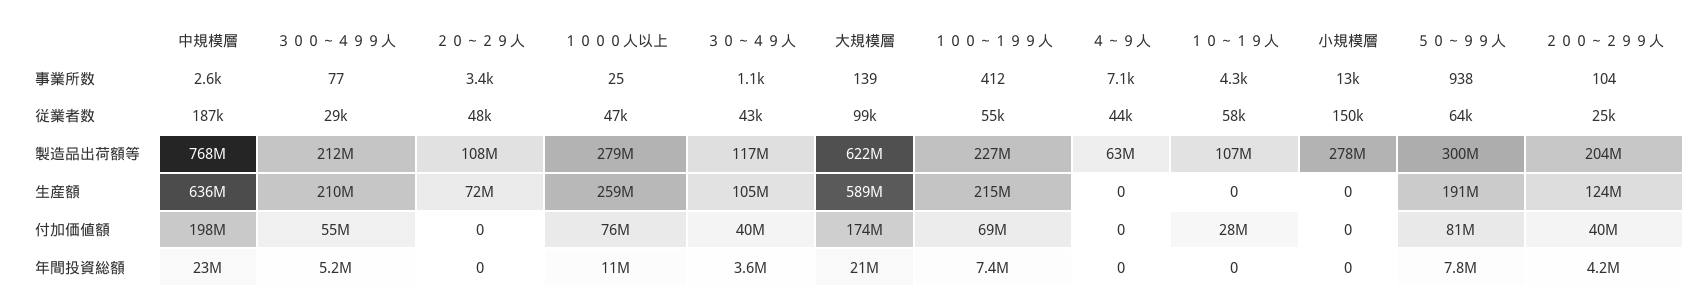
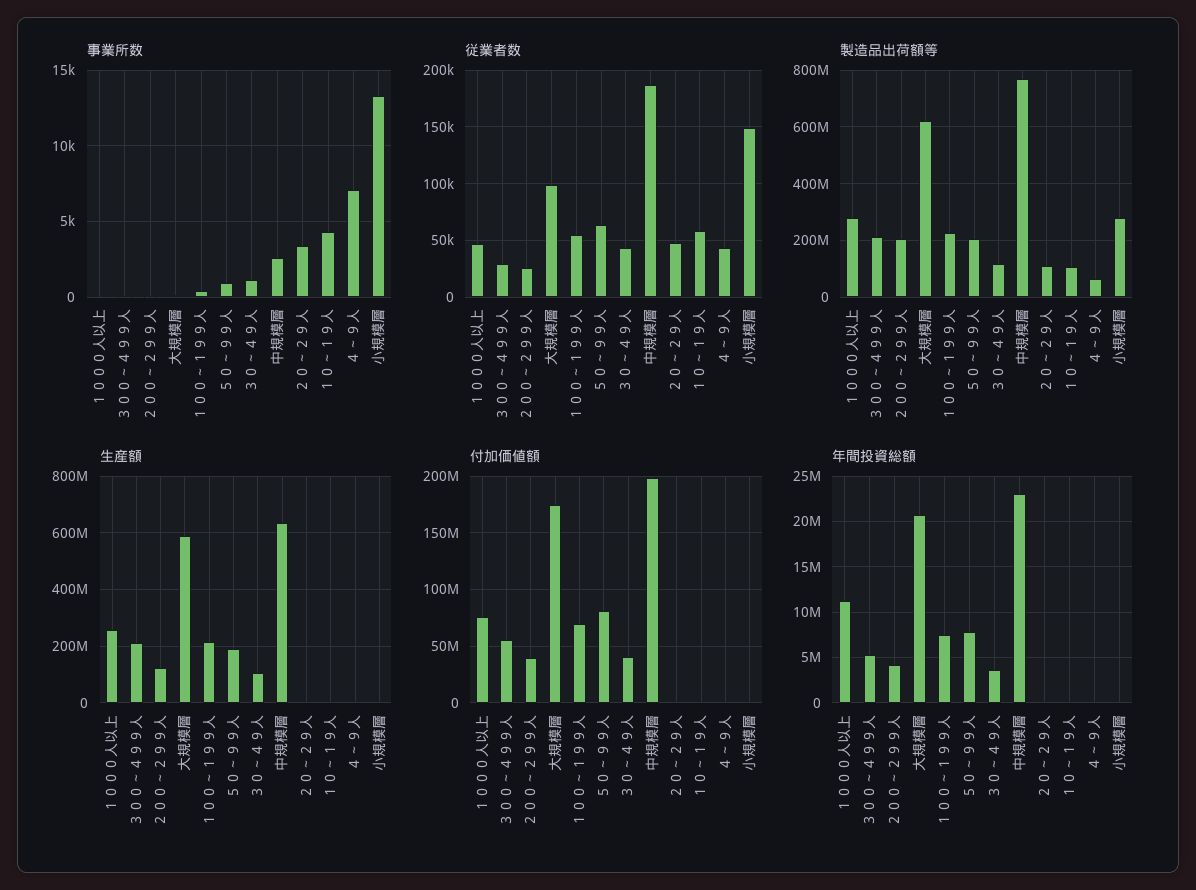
製造品出荷額等, ５０～９９人: 300000000 -> 200000000
生産額, ２０～２９人: 72000000 -> 0
付加価値額, １０～１９人: 28000000 -> 0

